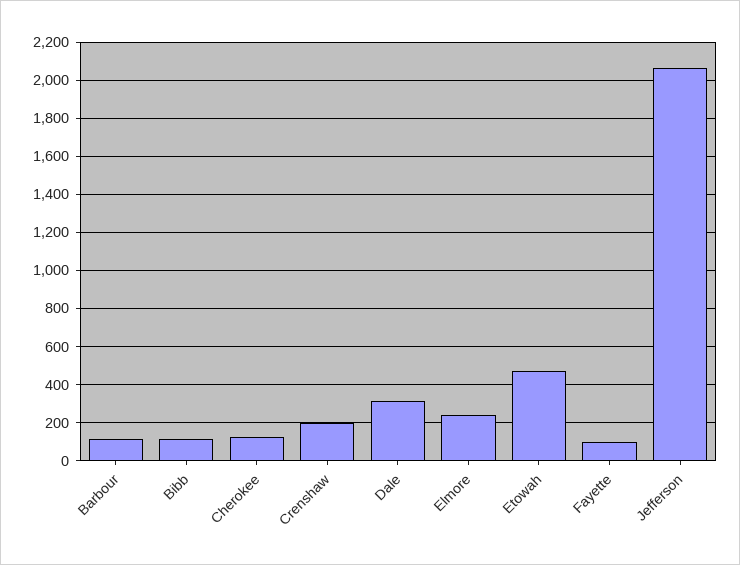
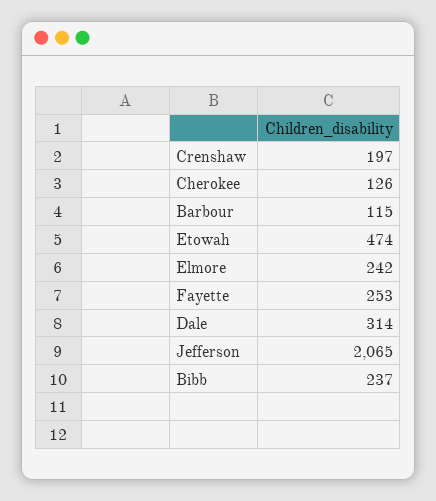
Bibb: 100 -> 237
Fayette: 100 -> 253

